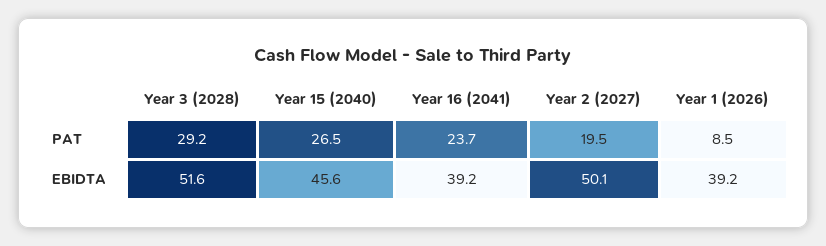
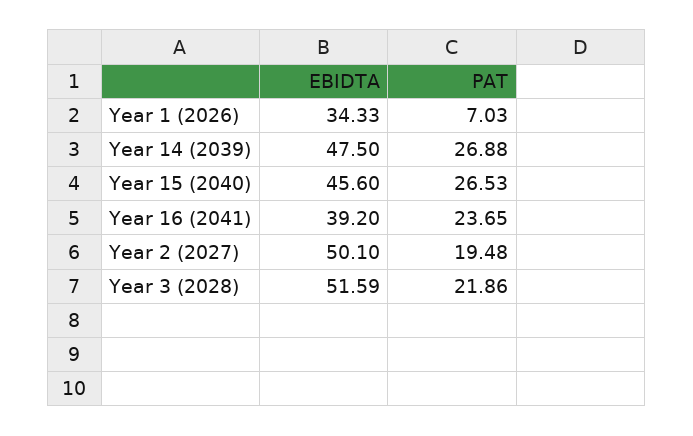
Year 3 (2028), PAT: 29.2 -> 21.86
Year 1 (2026), PAT: 8.5 -> 7.03
Year 1 (2026), EBIDTA: 39.2 -> 34.33
Year 14 (2039), EBIDTA: none -> 47.5
Year 14 (2039), PAT: none -> 26.88

